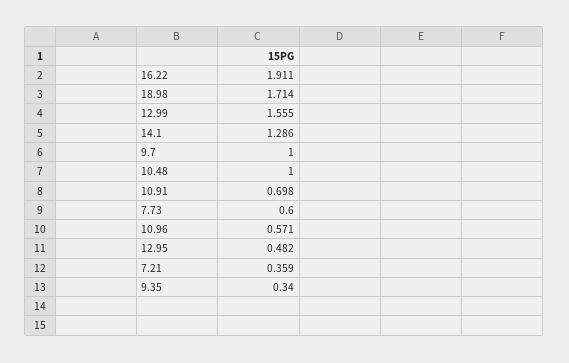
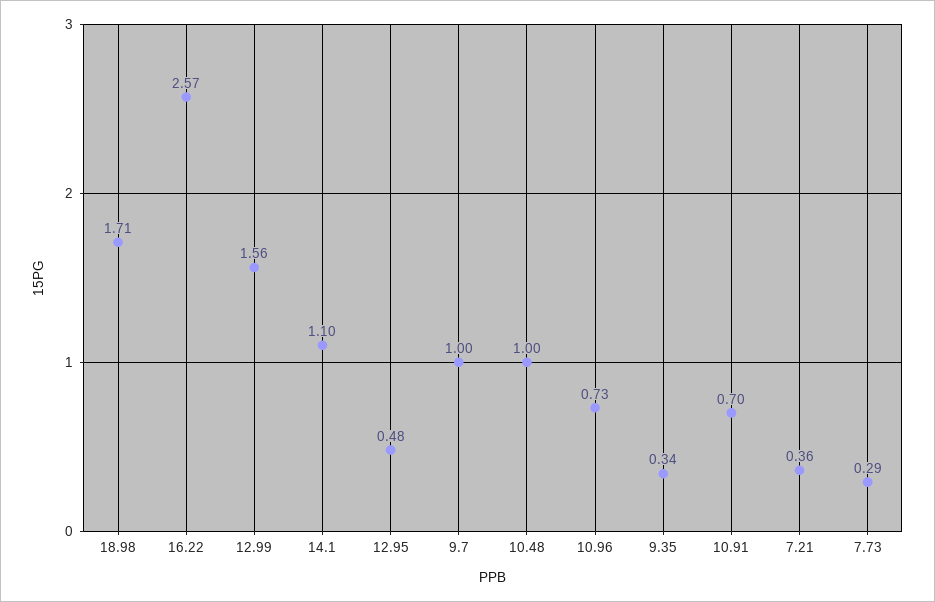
16.22: 1.911 -> 2.57
14.1: 1.286 -> 1.1
7.73: 0.6 -> 0.29
10.96: 0.571 -> 0.73

